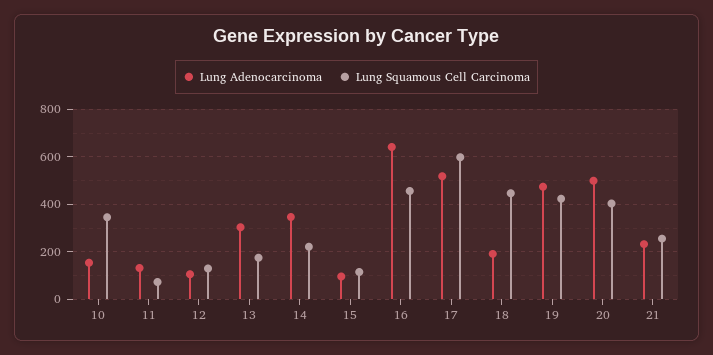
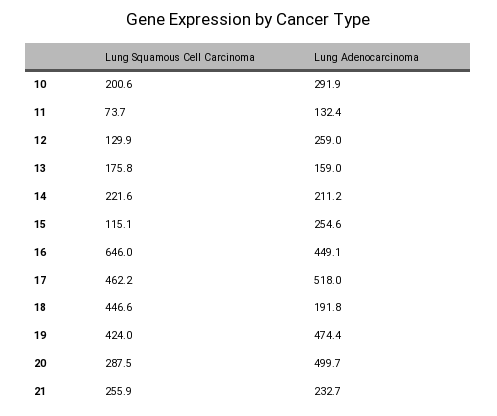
Lung Adenocarcinoma, 10: 150 -> 291.9
Lung Squamous Cell Carcinoma, 10: 350 -> 200.6
Lung Adenocarcinoma, 12: 100 -> 259
Lung Adenocarcinoma, 13: 300 -> 159
Lung Adenocarcinoma, 14: 350 -> 211.2
Lung Adenocarcinoma, 15: 100 -> 254.6
Lung Adenocarcinoma, 16: 650 -> 449.1
Lung Squamous Cell Carcinoma, 16: 450 -> 646
Lung Squamous Cell Carcinoma, 17: 600 -> 462.2
Lung Squamous Cell Carcinoma, 20: 400 -> 287.5

